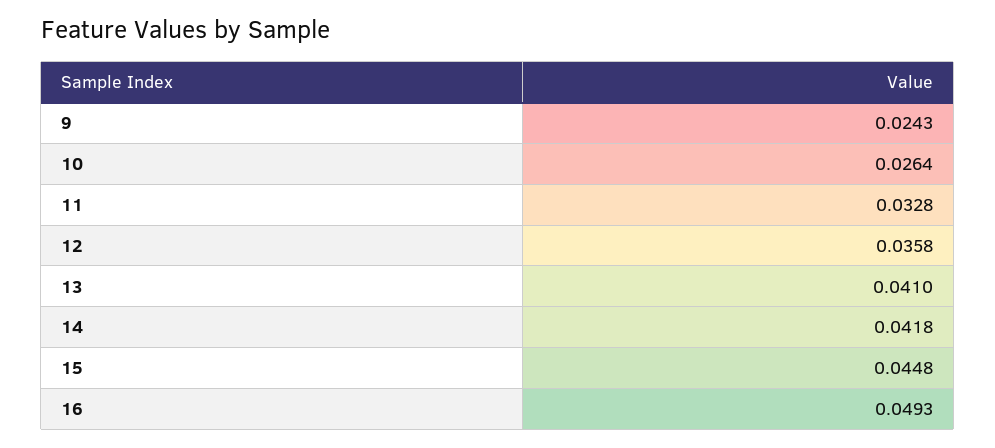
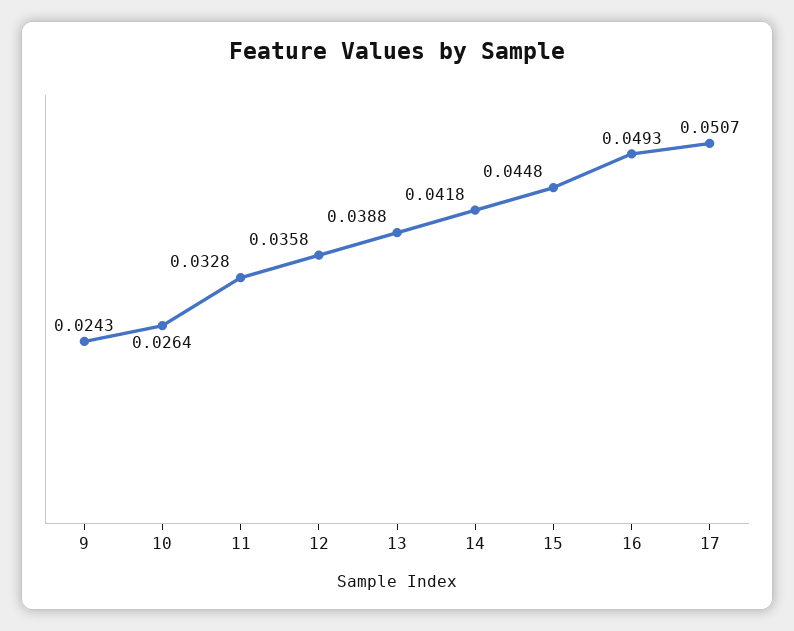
13: 0.041 -> 0.0388
17: none -> 0.0507

